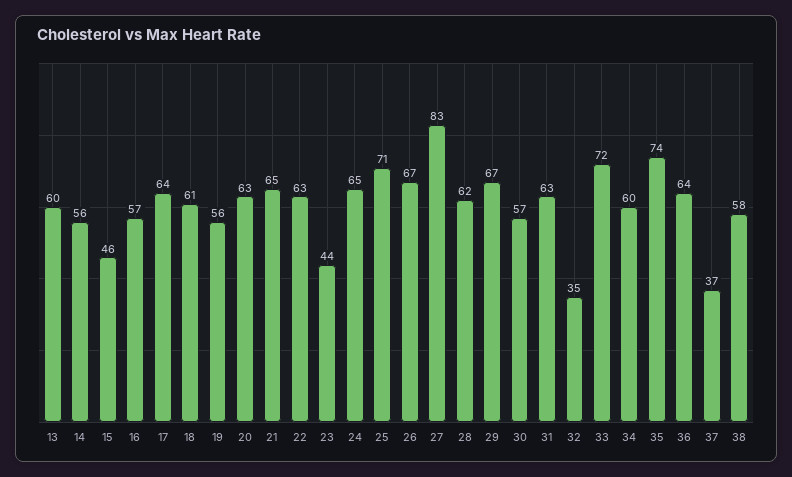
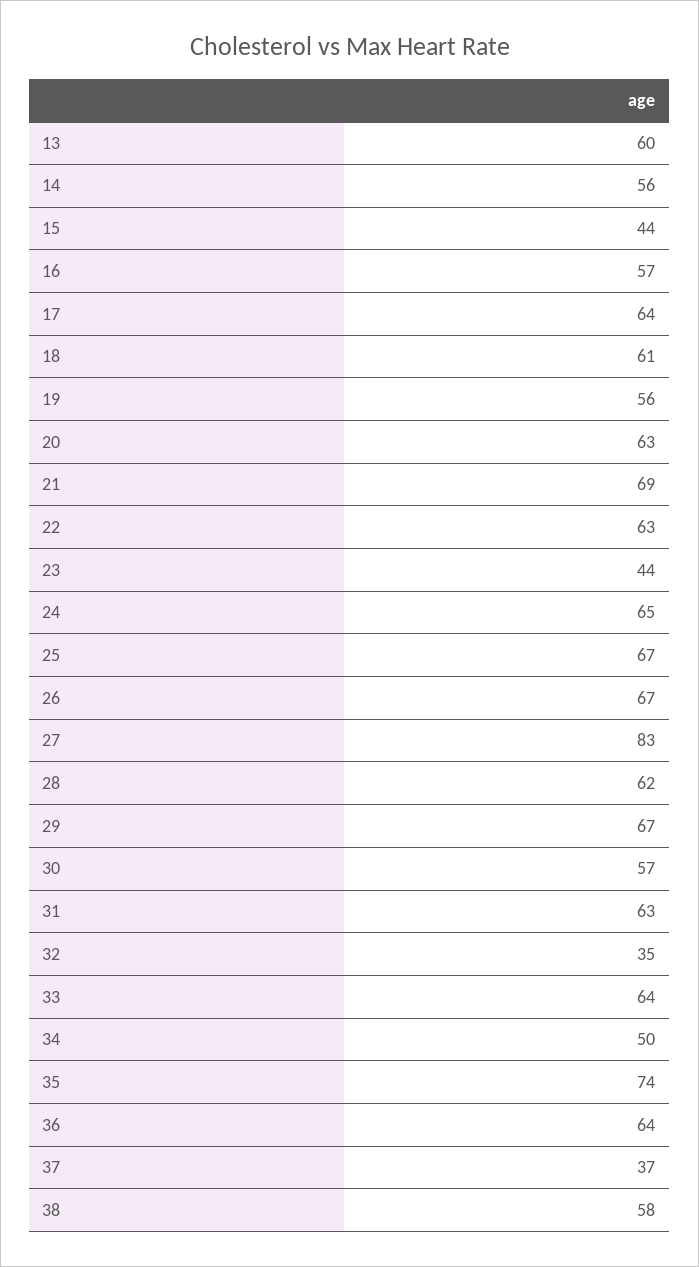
15: 46 -> 44
21: 65 -> 69
25: 71 -> 67
33: 72 -> 64
34: 60 -> 50

